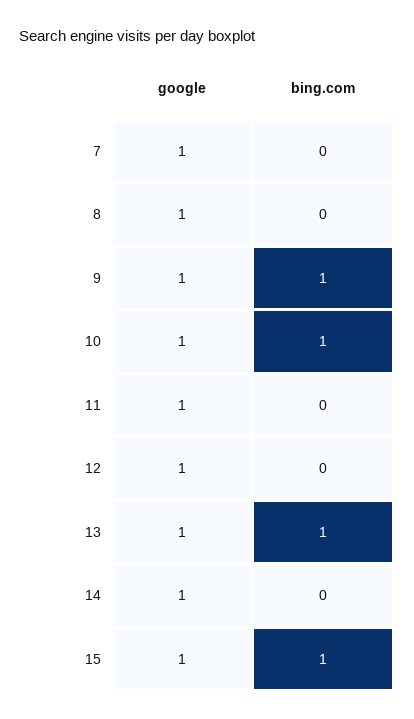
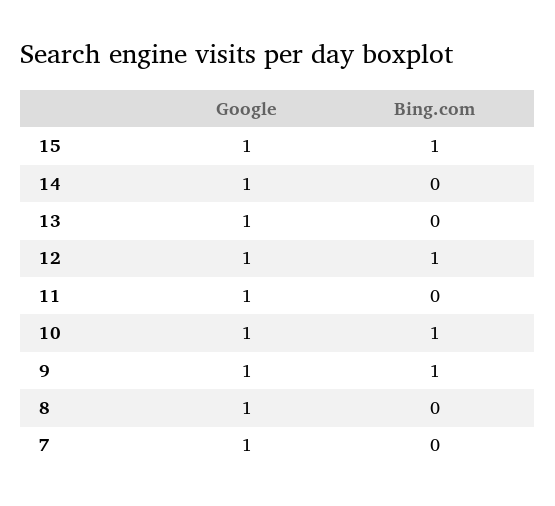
bing.com, 12: 0 -> 1
bing.com, 13: 1 -> 0

